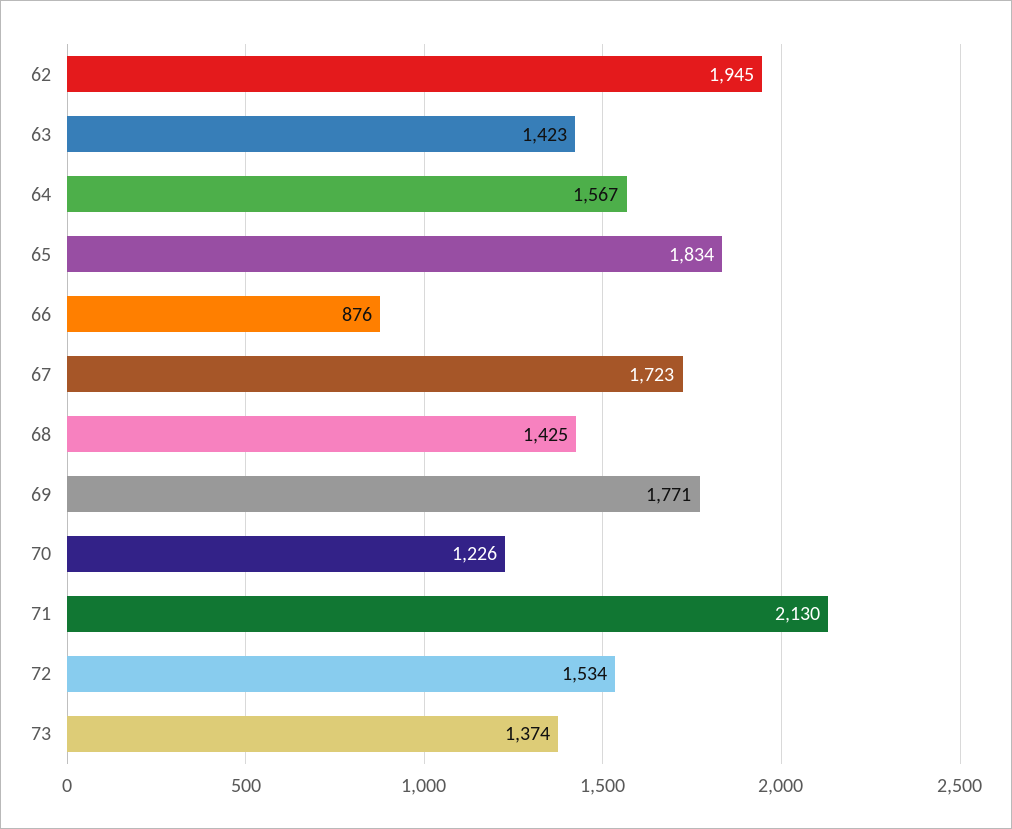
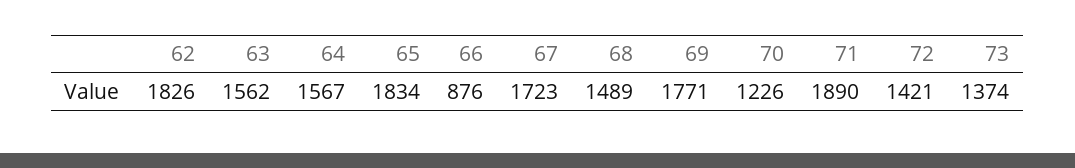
62: 1945 -> 1826
63: 1423 -> 1562
68: 1425 -> 1489
71: 2130 -> 1890
72: 1534 -> 1421

